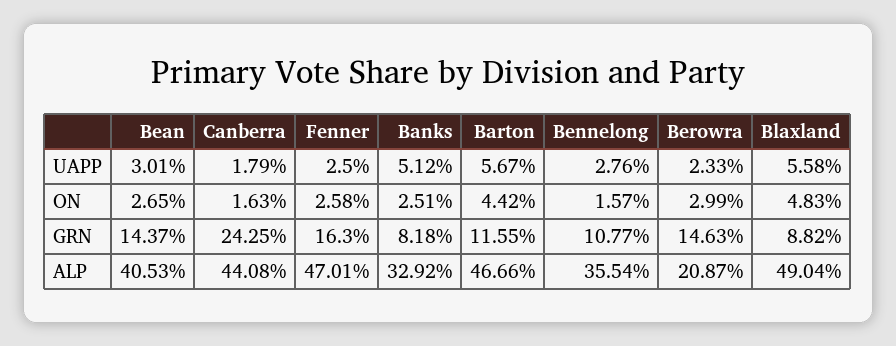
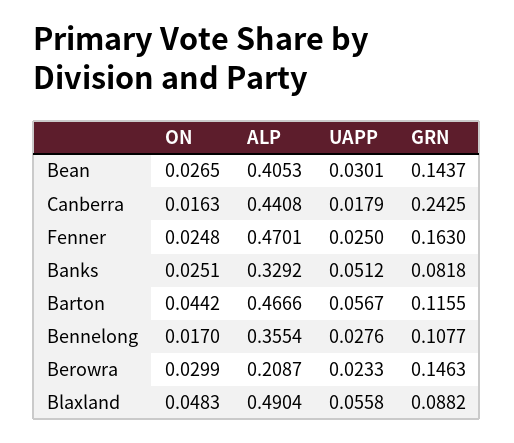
Fenner, ON: 0.0258 -> 0.0248
Bennelong, ON: 0.0157 -> 0.017

